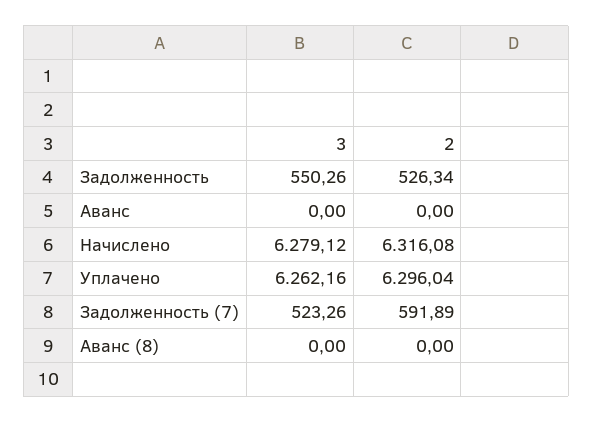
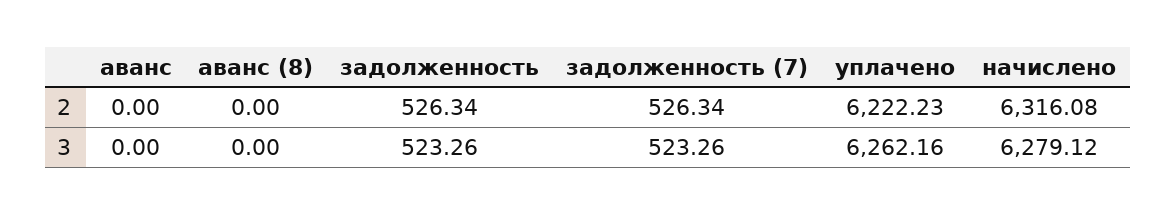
3, Задолженность: 550.26 -> 523.26
2, Уплачено: 6296.04 -> 6222.23
2, Задолженность (7): 591.89 -> 526.34

